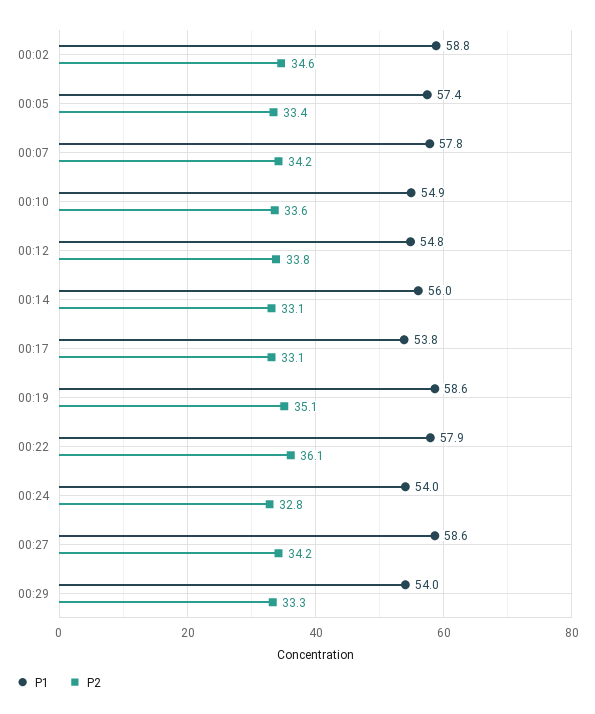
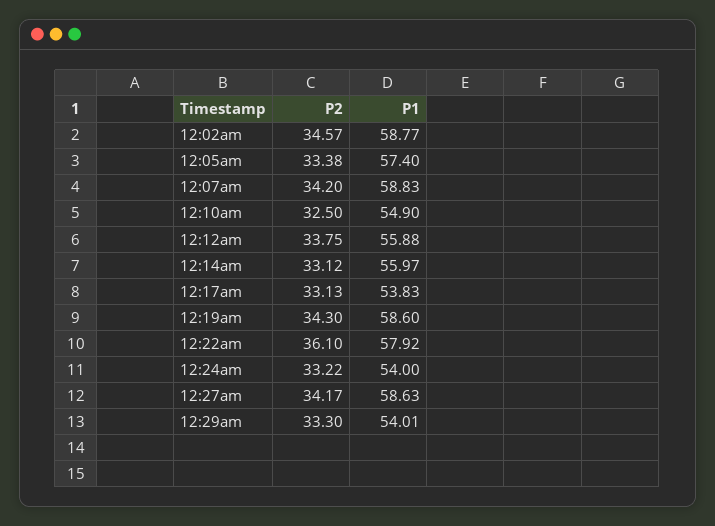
P1, 00:07: 57.8 -> 58.83
P2, 00:10: 33.6 -> 32.5
P1, 00:12: 54.8 -> 55.88
P2, 00:19: 35.1 -> 34.3
P2, 00:24: 32.8 -> 33.22

